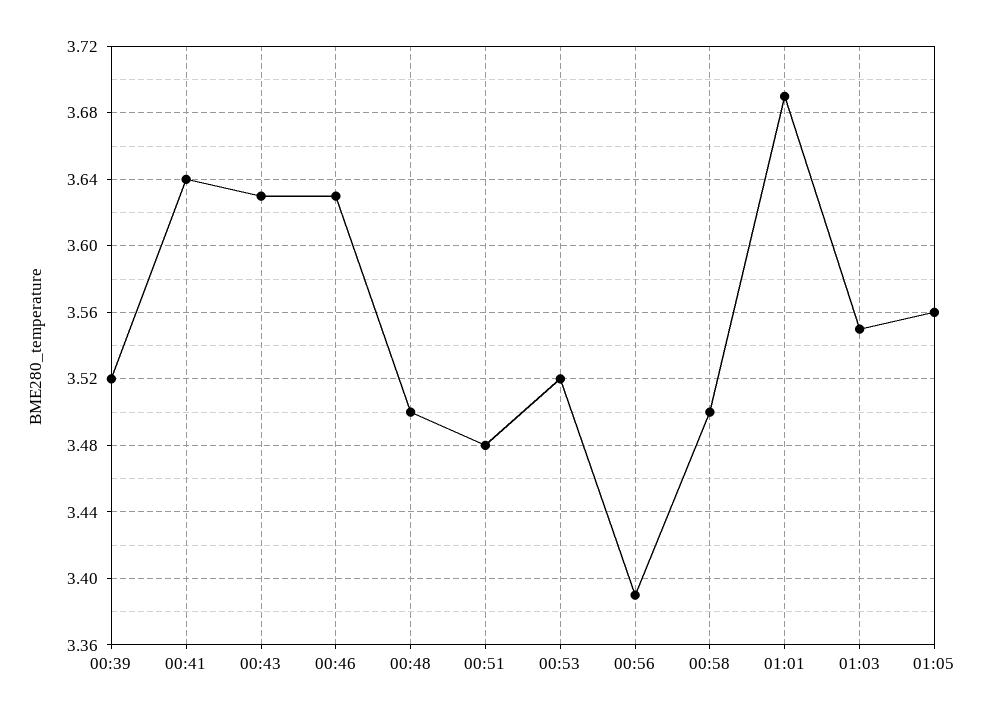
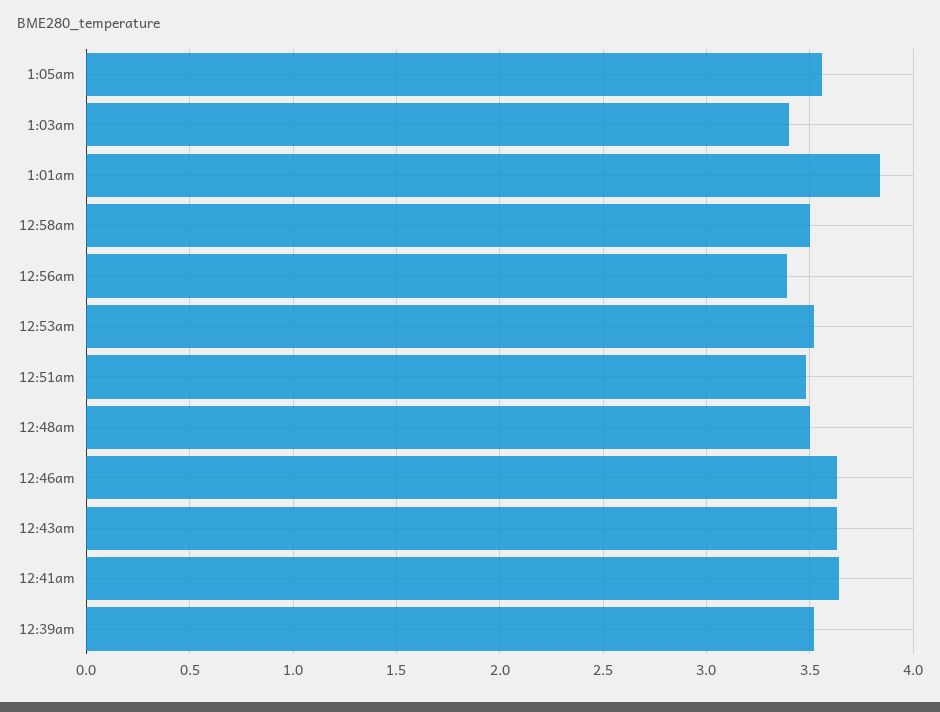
01:01: 3.69 -> 3.85
01:03: 3.55 -> 3.4

